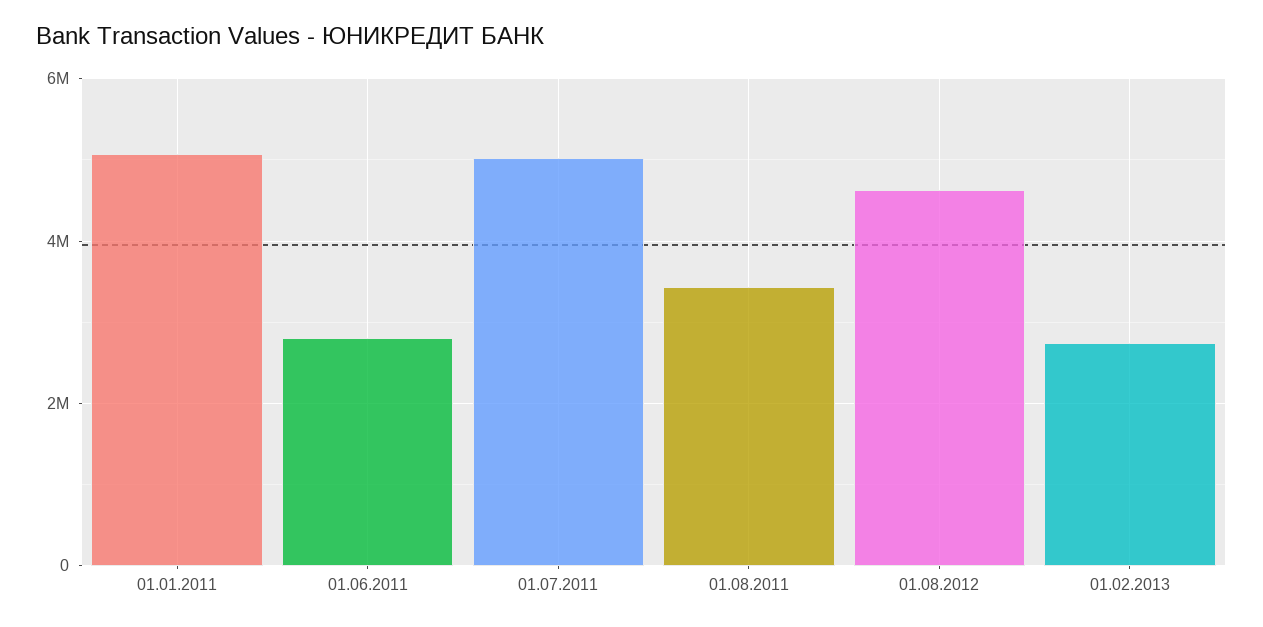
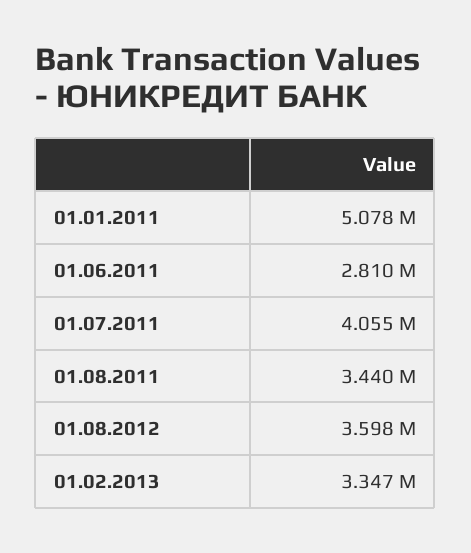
01.07.2011: 5000000 -> 4055000
01.08.2012: 4600000 -> 3598000
01.02.2013: 2800000 -> 3347000

